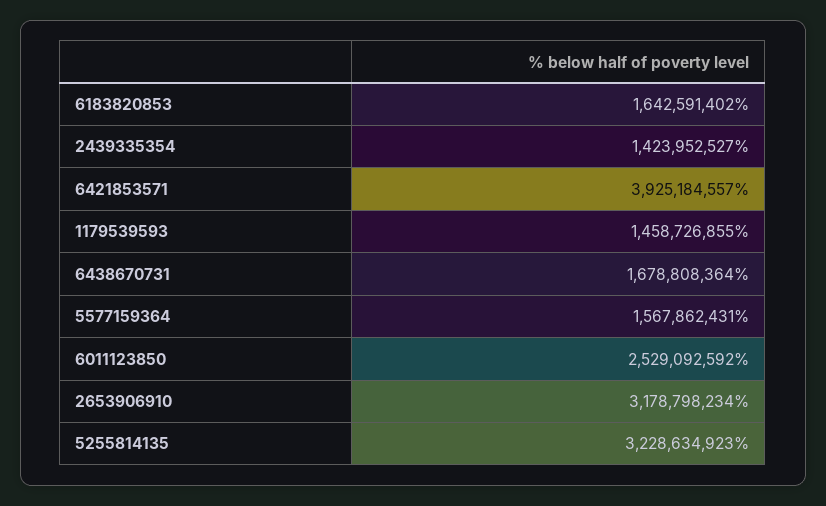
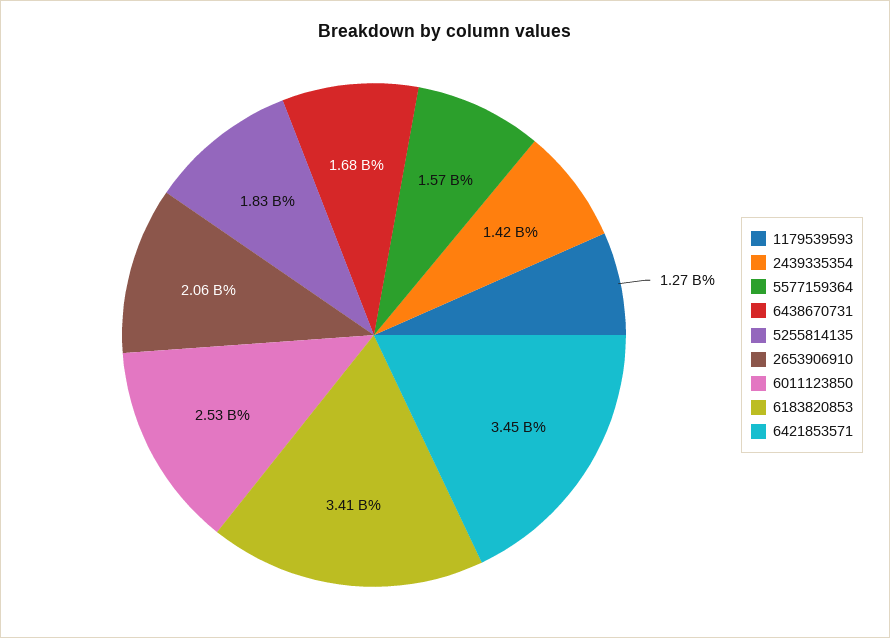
6183820853: 1642591402 -> 3410000000
6421853571: 3925184557 -> 3450000000
1179539593: 1458726855 -> 1270000000
2653906910: 3178798234 -> 2060000000
5255814135: 3228634923 -> 1830000000

